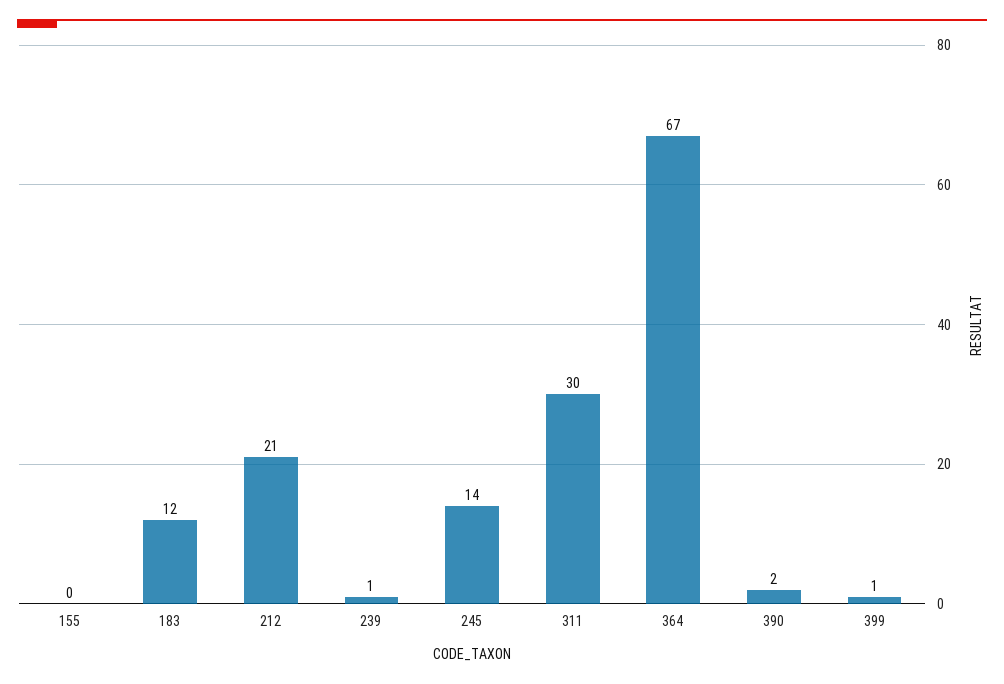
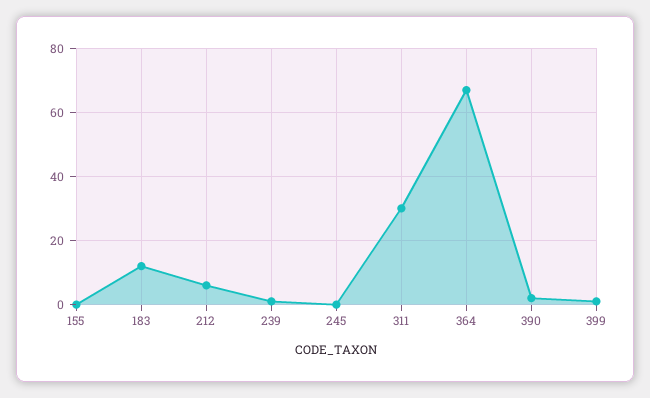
212: 21 -> 5
245: 14 -> 0

